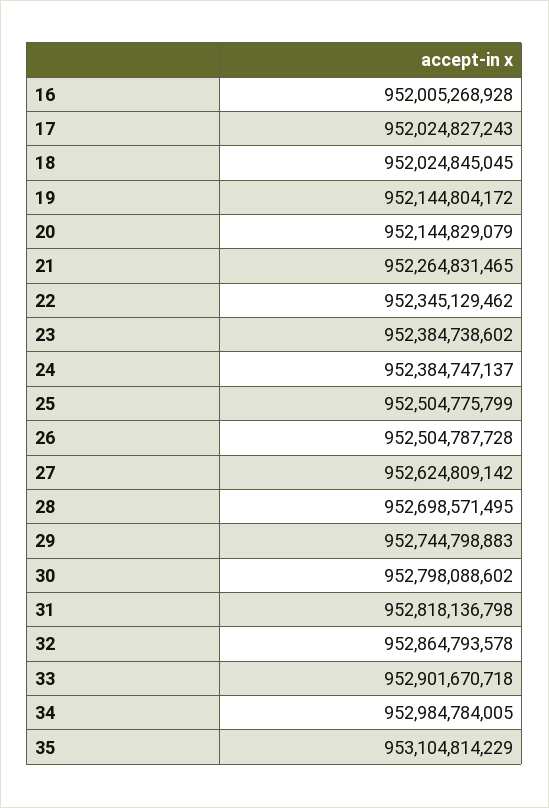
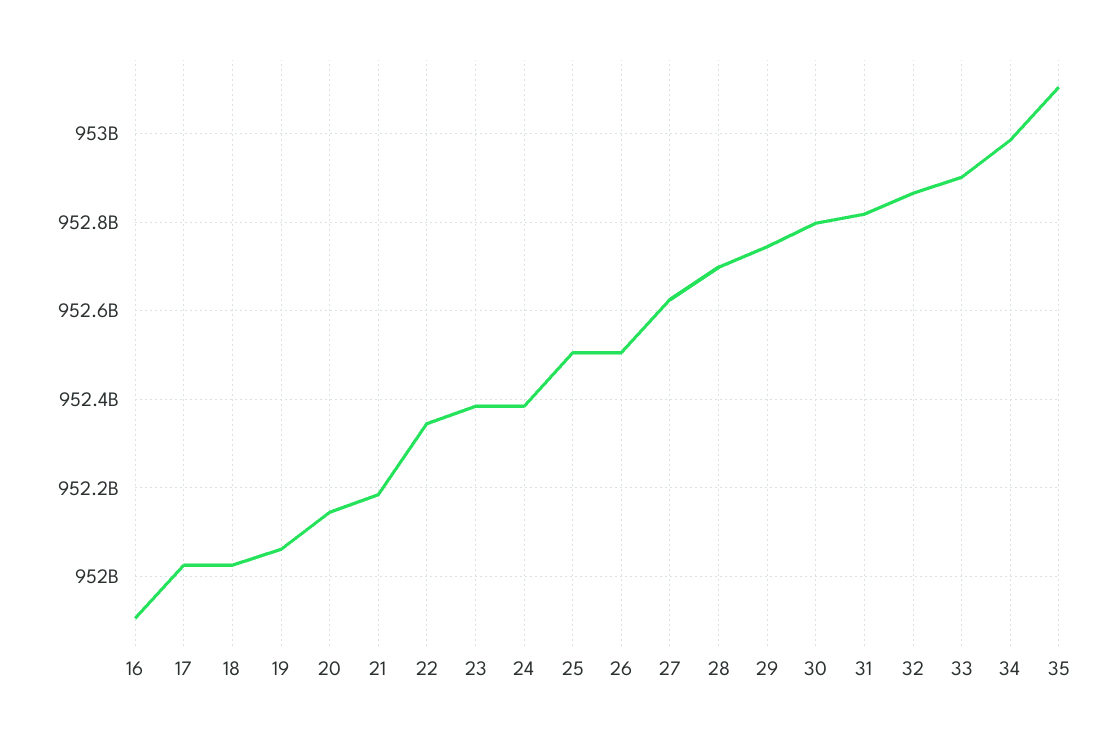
16: 952005268928 -> 951900000000
19: 952144804172 -> 952060000000
21: 952264831465 -> 952180000000

